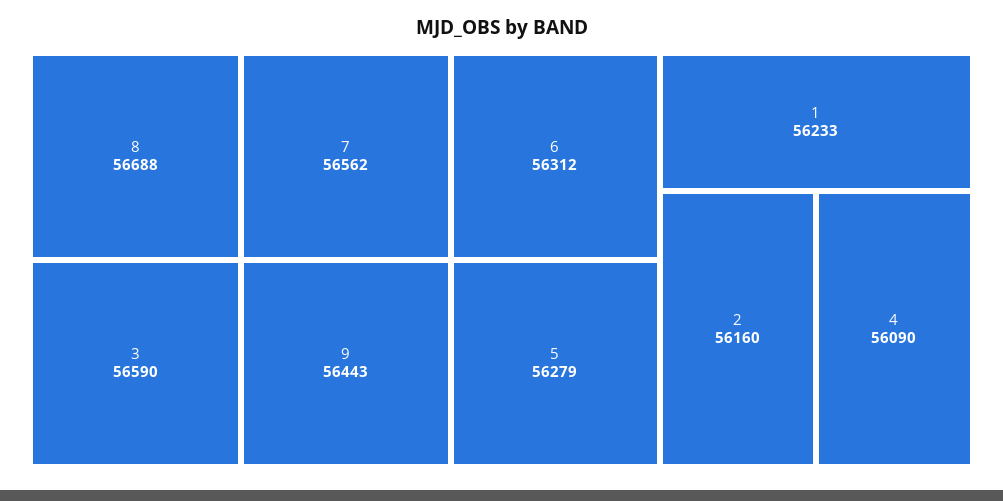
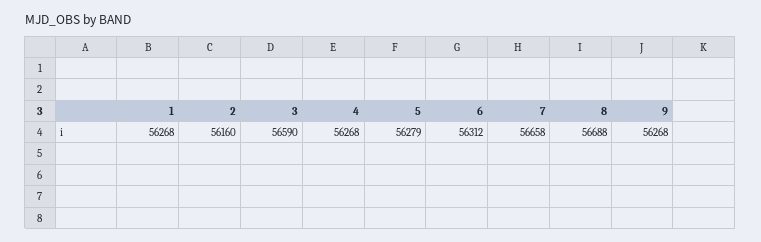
7: 56562 -> 56658
9: 56443 -> 56268
1: 56233 -> 56268
4: 56090 -> 56268

